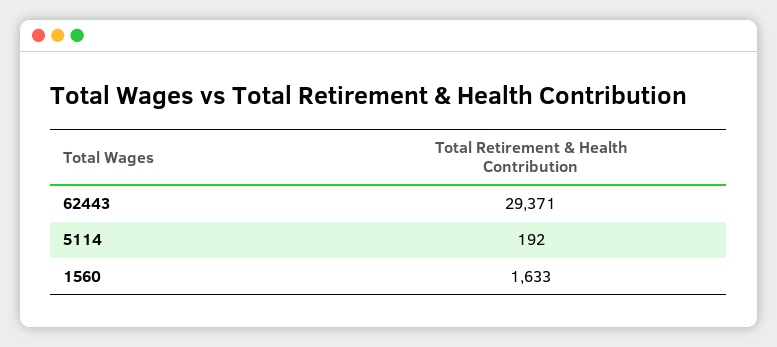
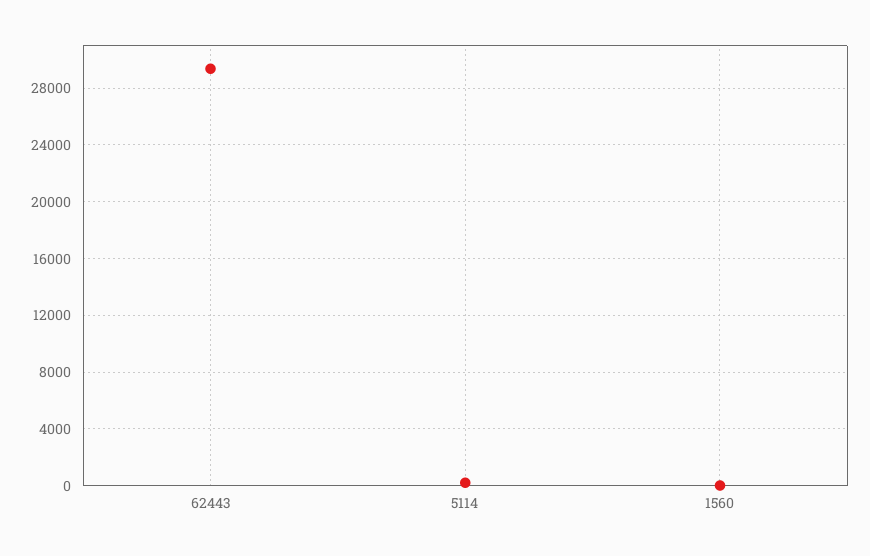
1560: 1633 -> 0

